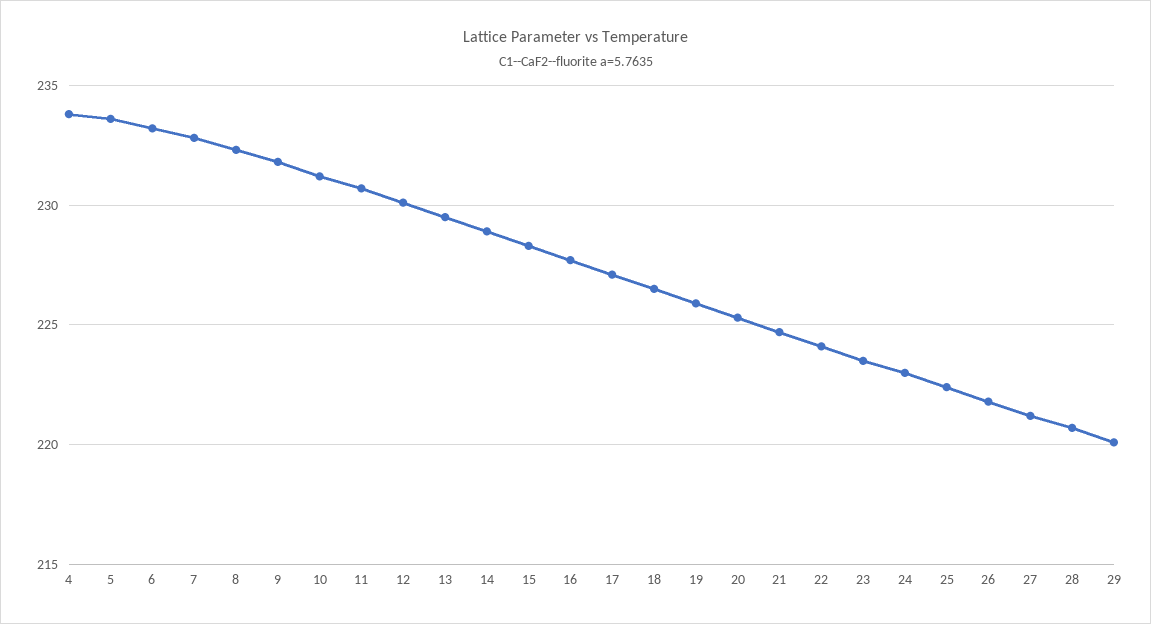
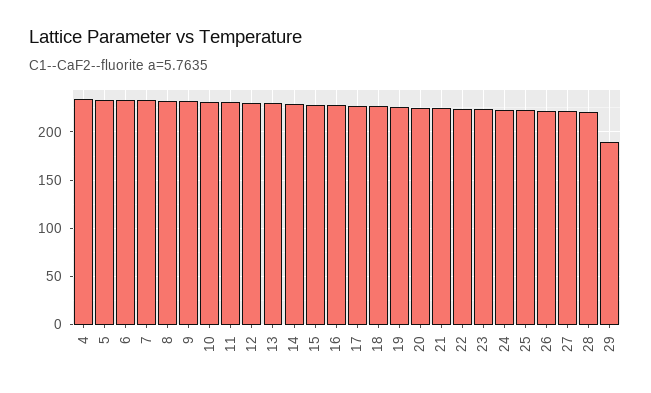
29: 220 -> 190

